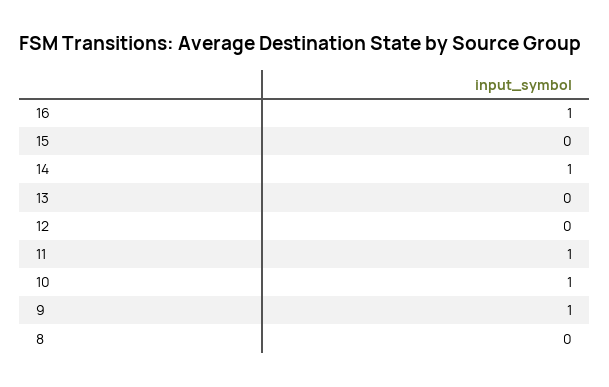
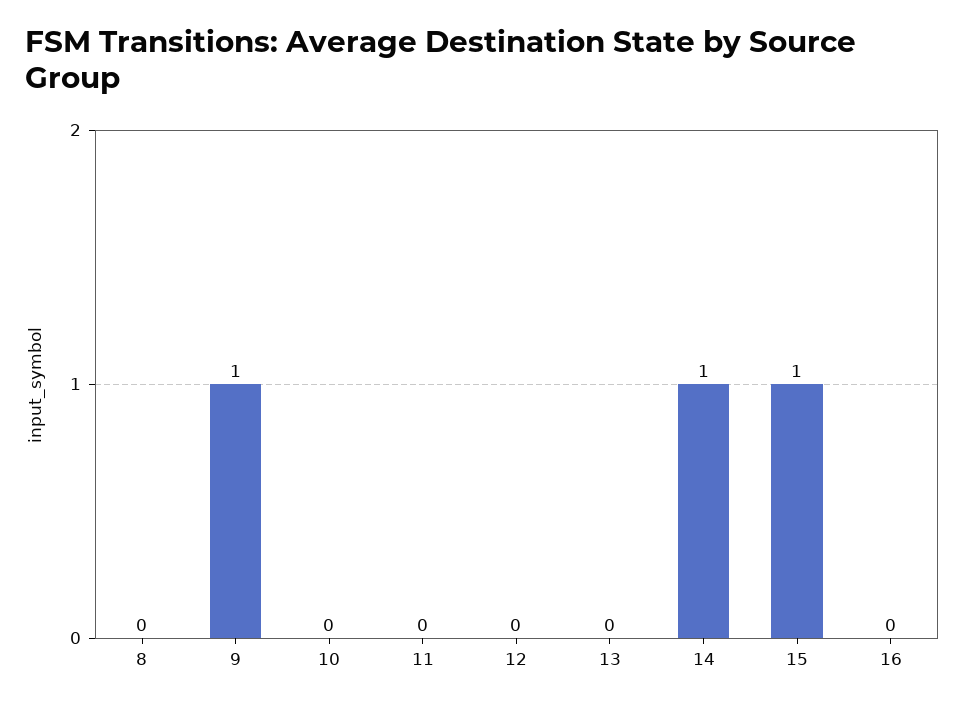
16: 1 -> 0
15: 0 -> 1
11: 1 -> 0
10: 1 -> 0

